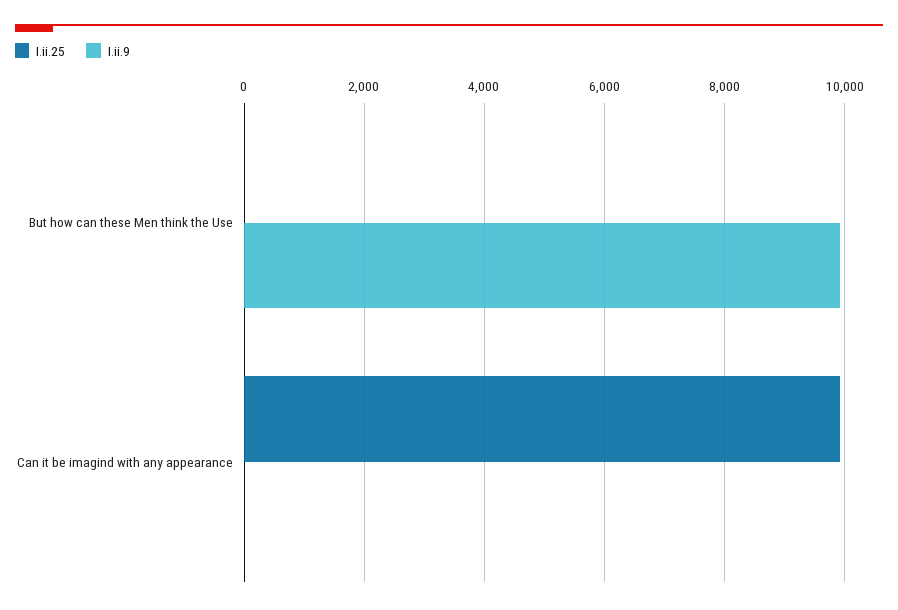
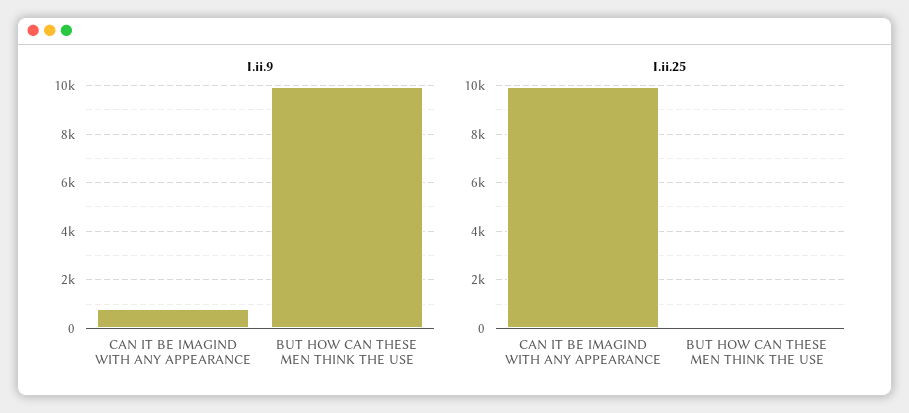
I.ii.9, Can it be imagind with any appearance: 0 -> 750

